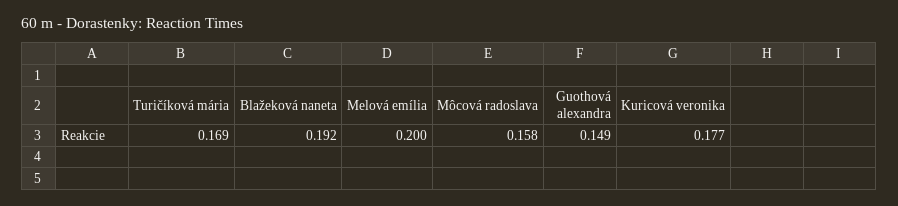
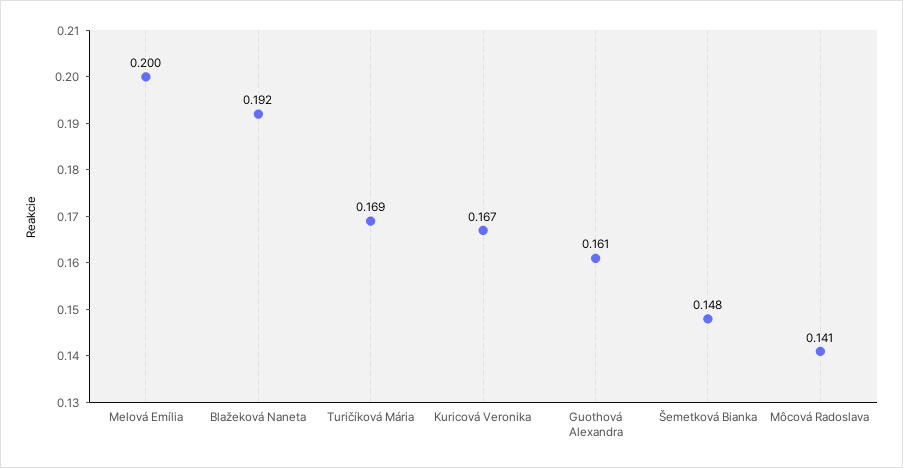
Môcová radoslava: 0.158 -> 0.141
Guothová alexandra: 0.149 -> 0.161
Kuricová veronika: 0.177 -> 0.167
Šemetková Bianka: none -> 0.148

